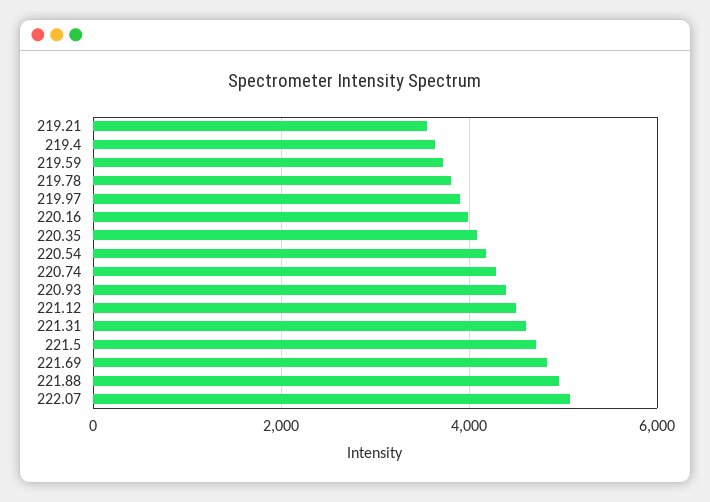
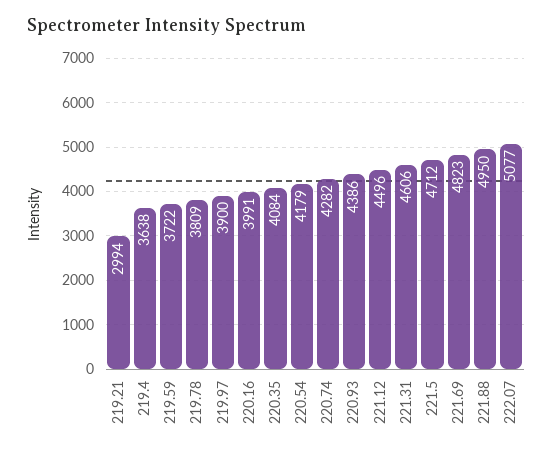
219.21: 3600 -> 2994

